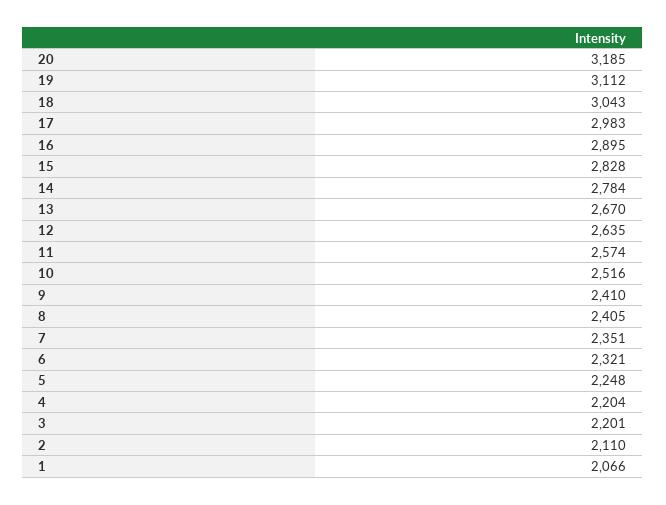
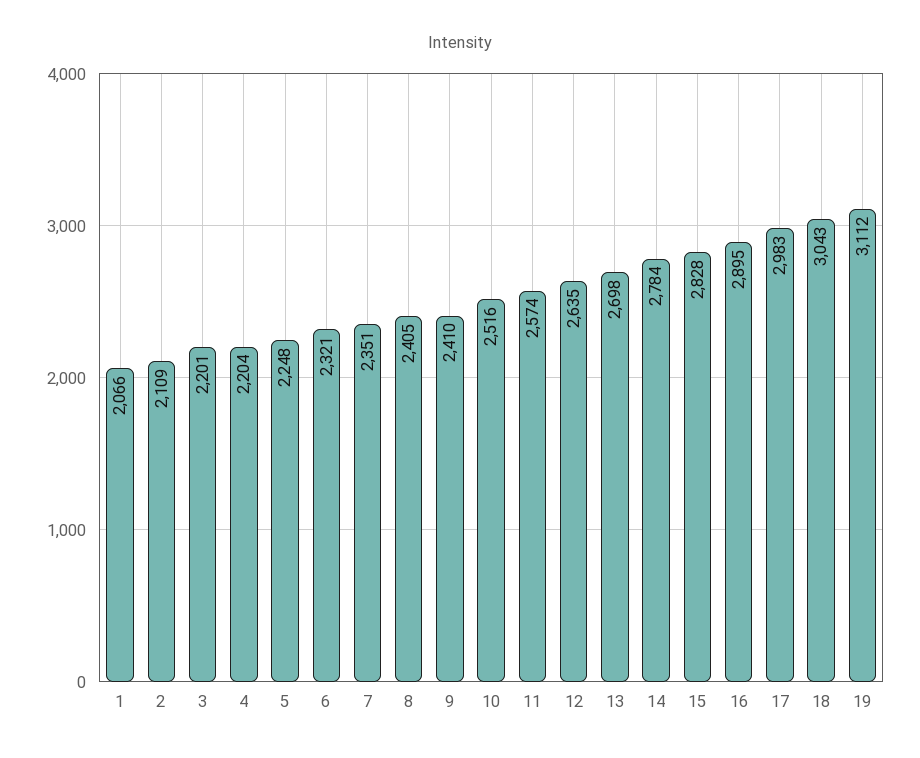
20: 3185 -> none
13: 2670 -> 2698
2: 2110 -> 2109

